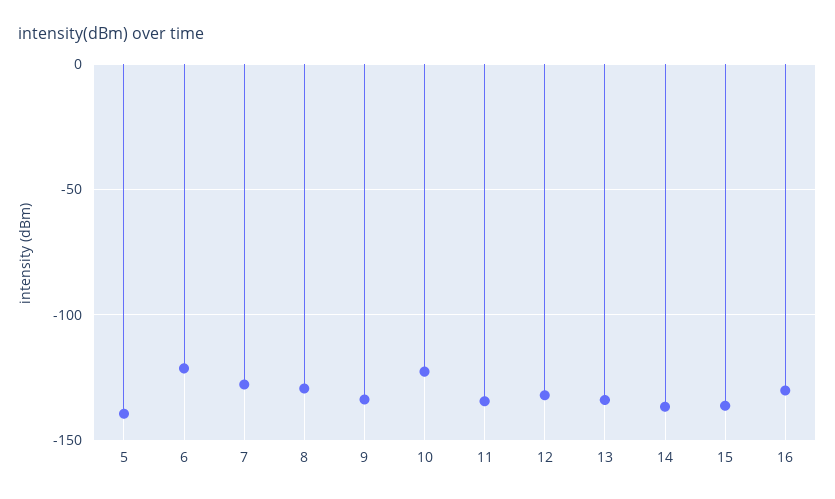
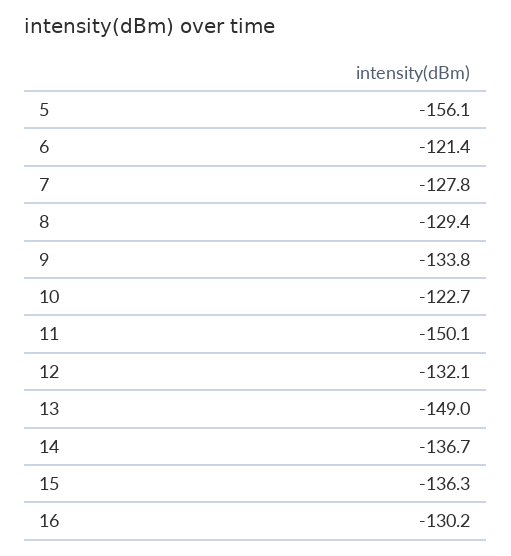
5: -140 -> -156.1
11: -135 -> -150.1
13: -135 -> -149

